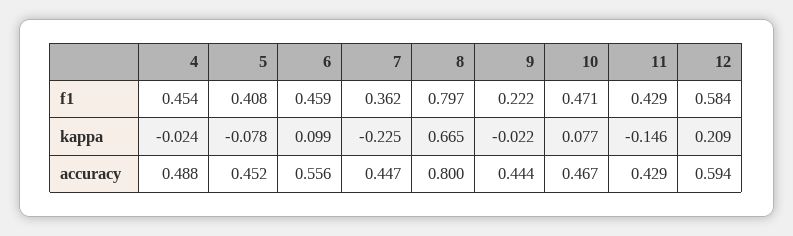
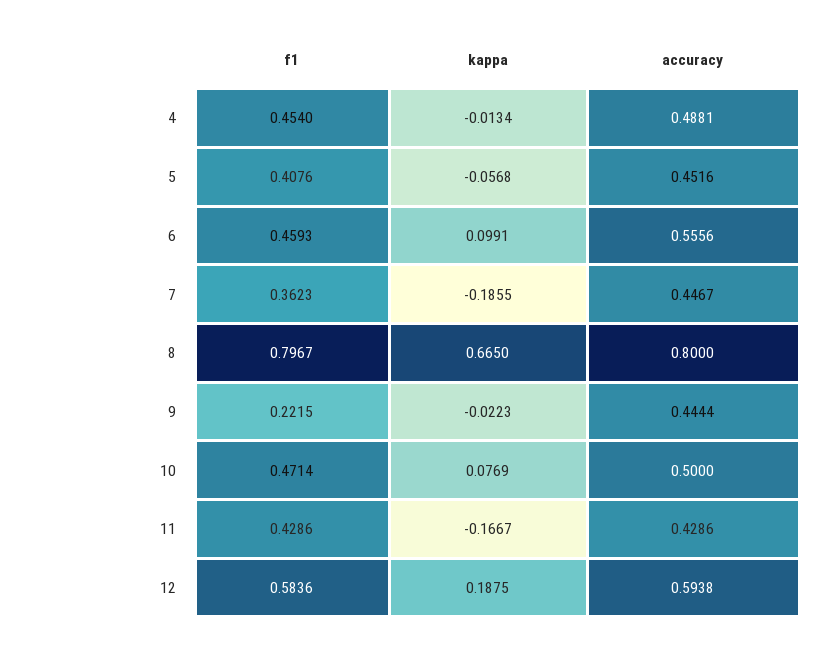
4, kappa: -0.024 -> -0.0134
5, kappa: -0.078 -> -0.0568
7, kappa: -0.225 -> -0.1855
11, kappa: -0.146 -> -0.1667
12, kappa: 0.209 -> 0.1875
10, accuracy: 0.467 -> 0.5

